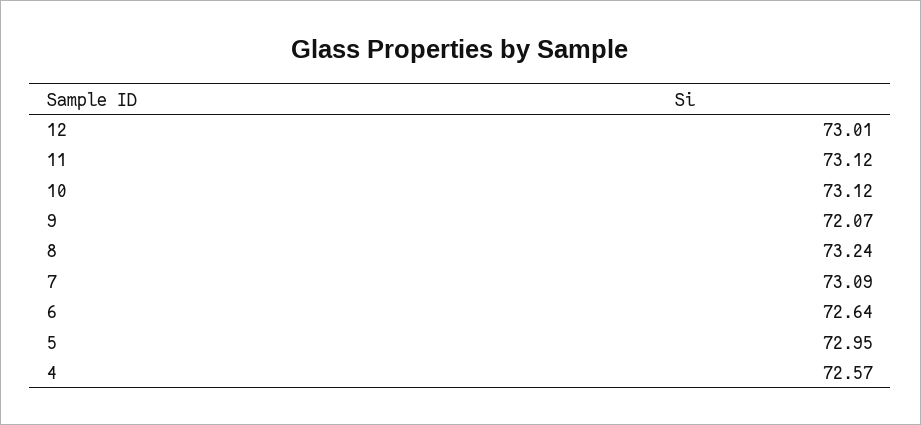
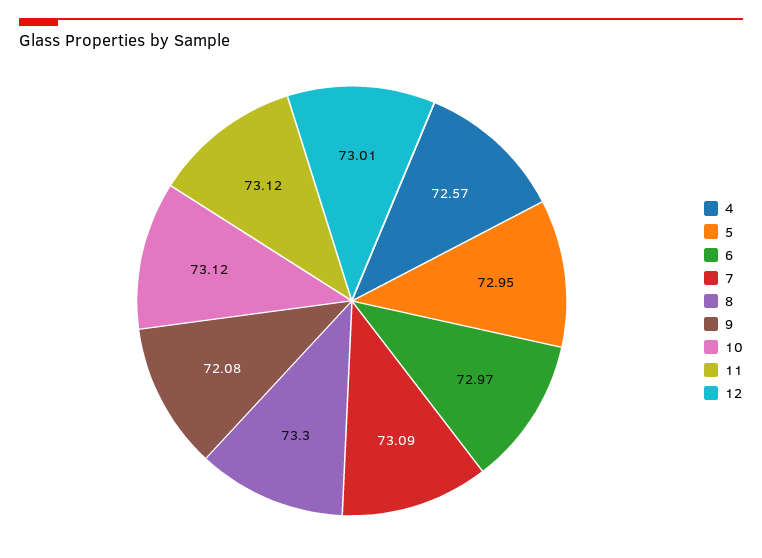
9: 72.07 -> 72.08
8: 73.24 -> 73.3
6: 72.64 -> 72.97

